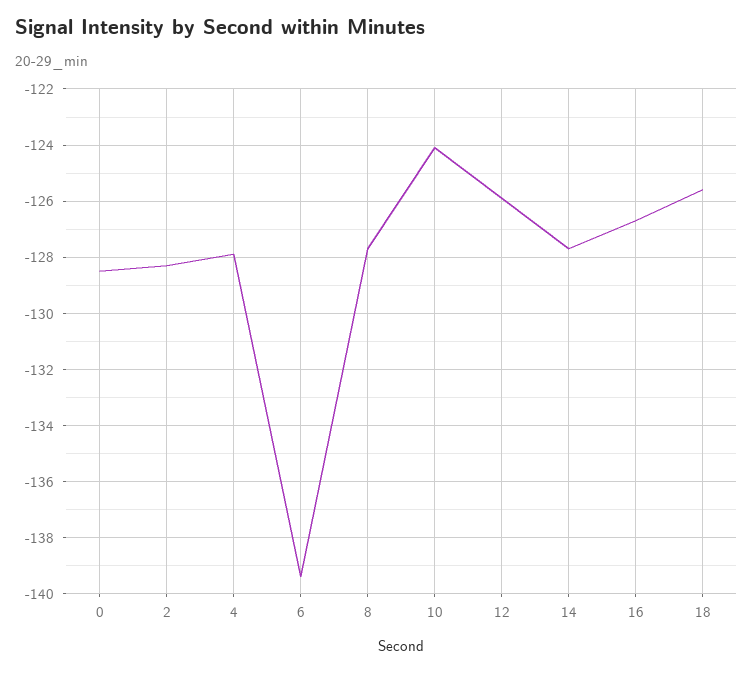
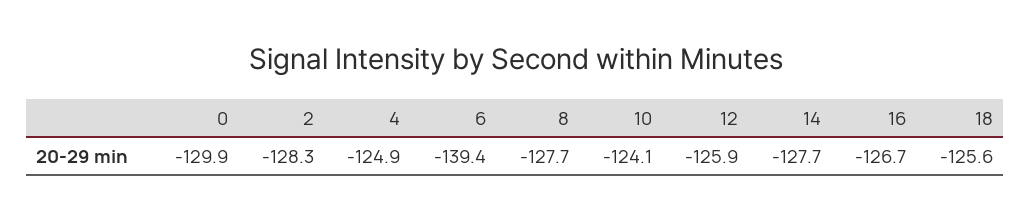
0: -128.5 -> -129.9
4: -128 -> -124.9

